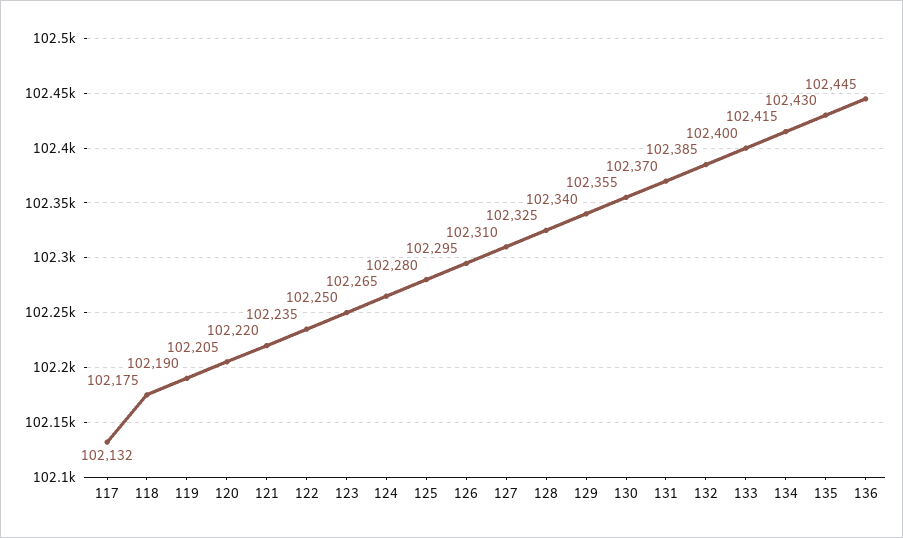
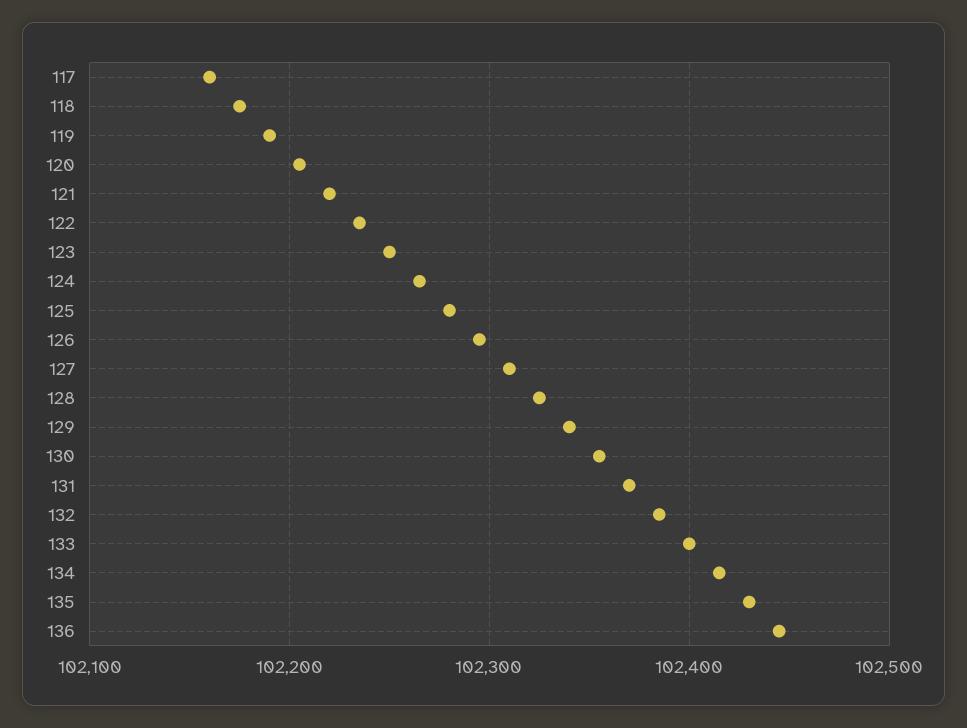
117: 102132 -> 102160

